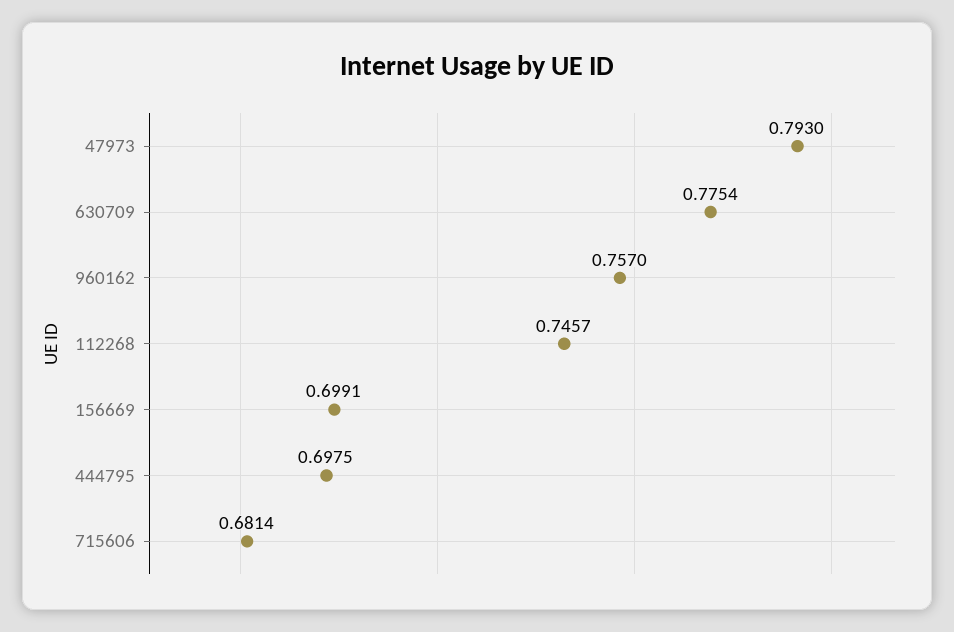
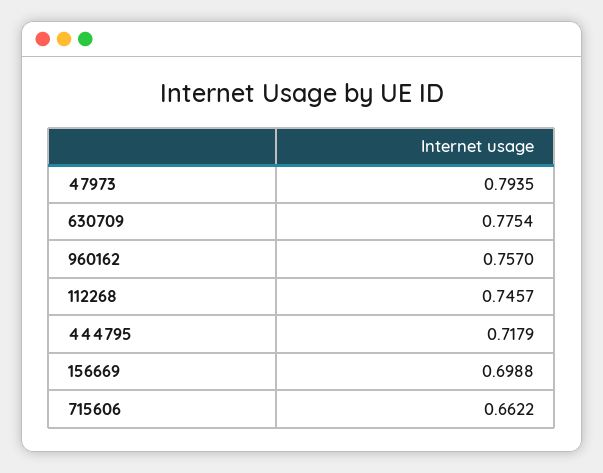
47973: 0.793 -> 0.7935
156669: 0.6991 -> 0.6988
444795: 0.6975 -> 0.7179
715606: 0.6814 -> 0.6622

